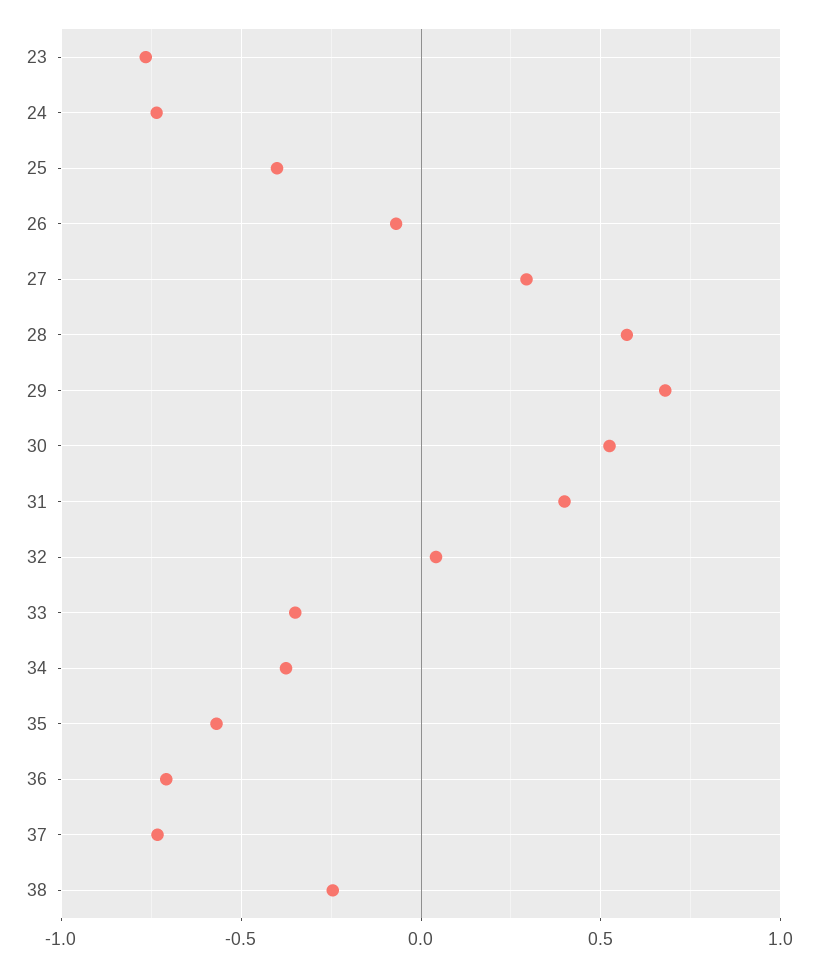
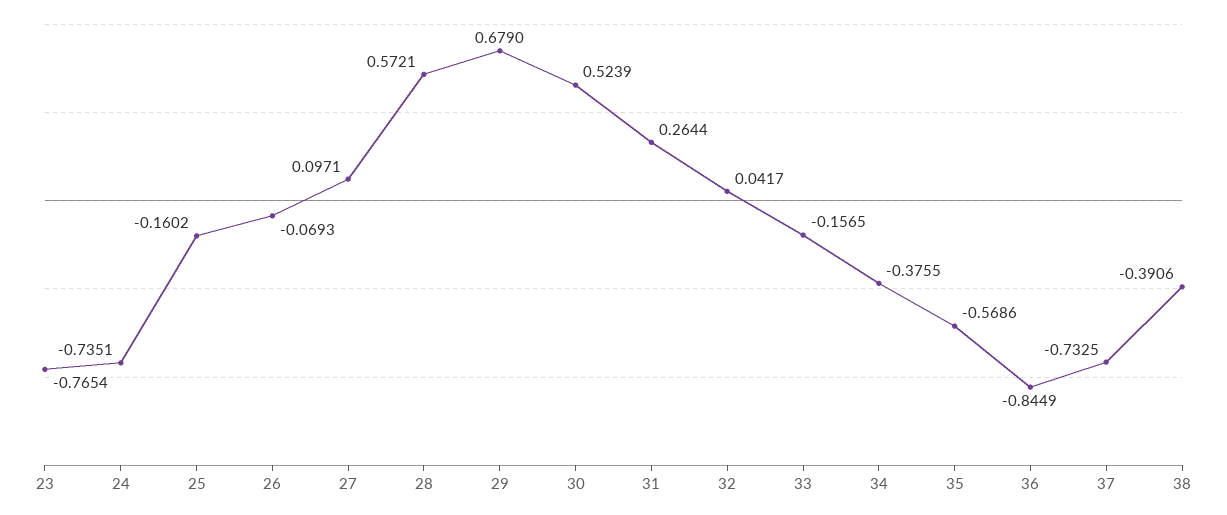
25: -0.4 -> -0.1602
27: 0.3 -> 0.0971
31: 0.4 -> 0.2644
33: -0.35 -> -0.1565
36: -0.7 -> -0.8449
38: -0.25 -> -0.3906

